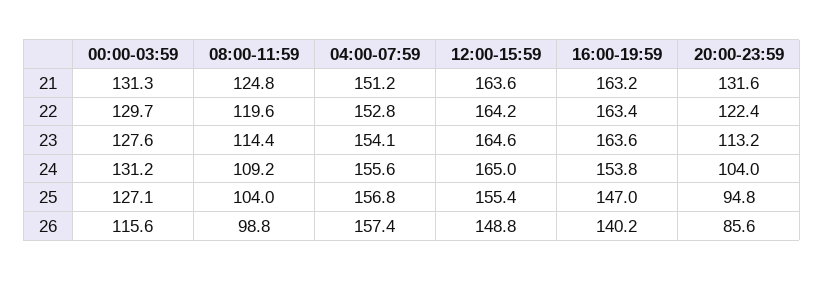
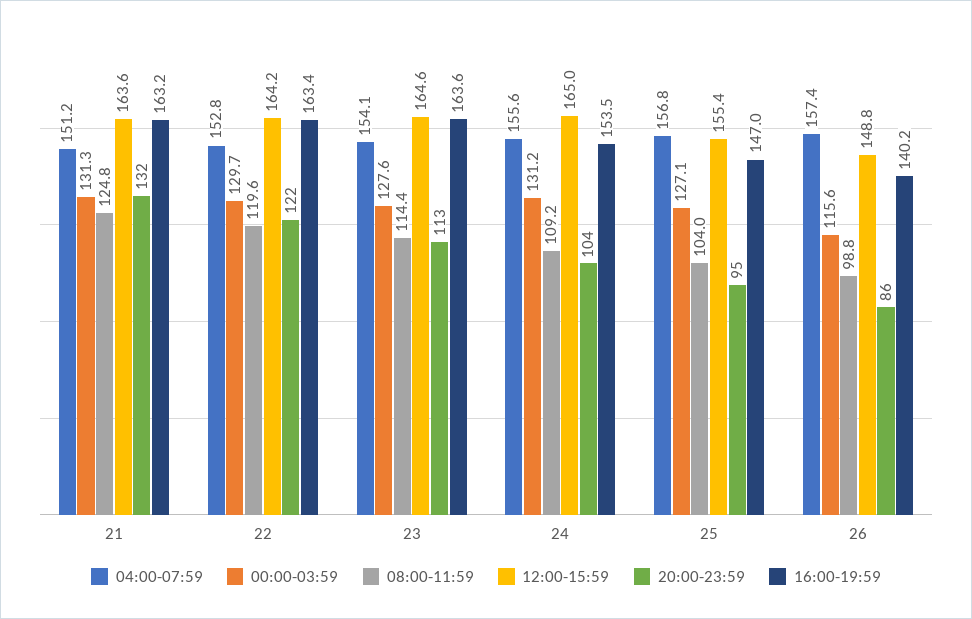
16:00-19:59, 24: 153.8 -> 153.5

